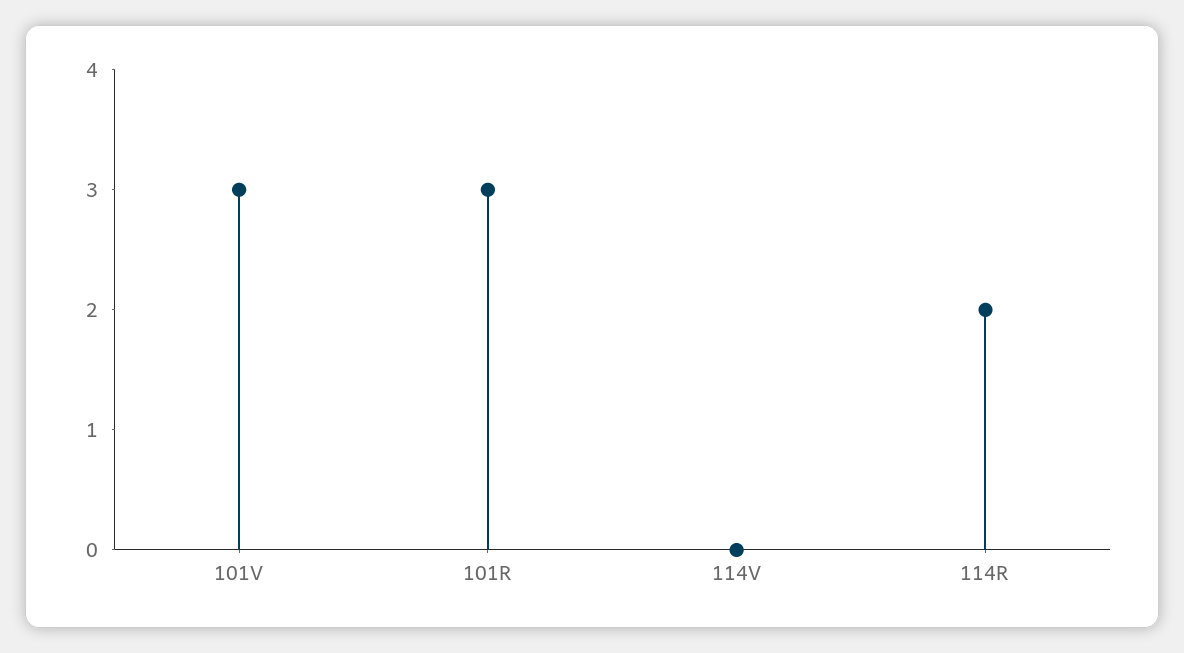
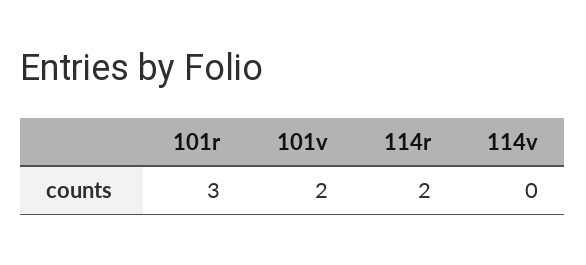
101V: 3 -> 2

